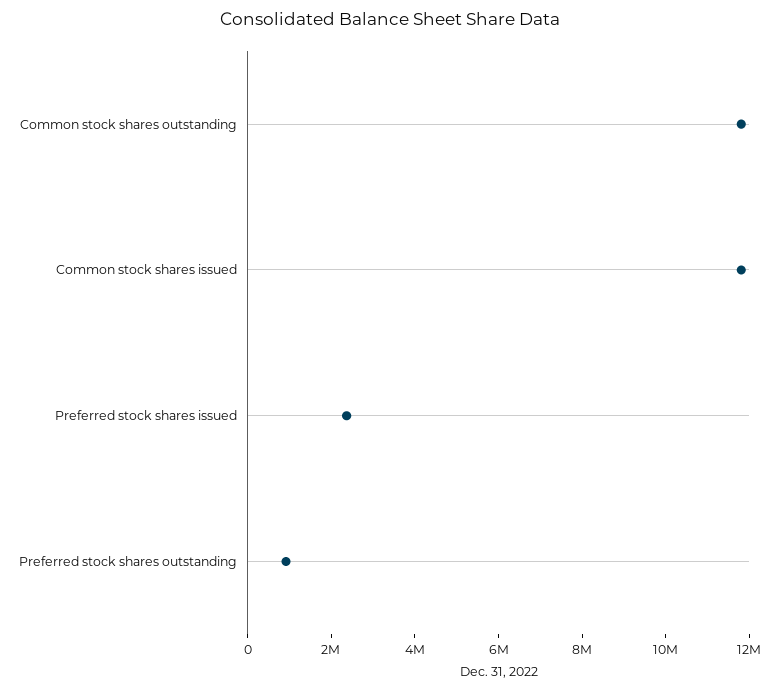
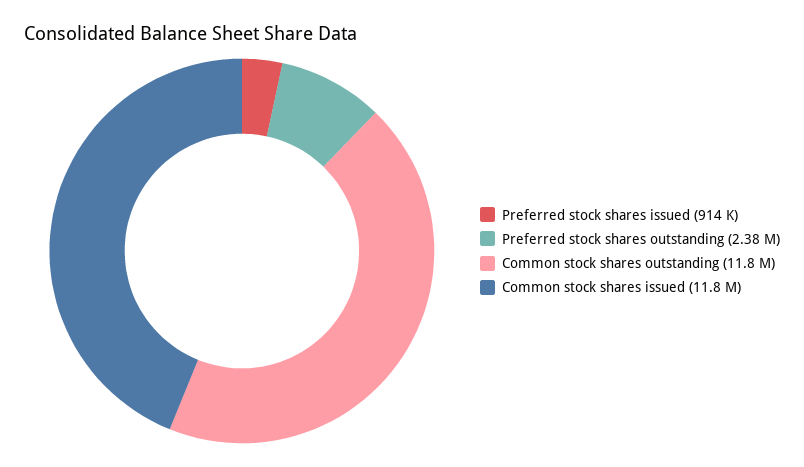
Preferred stock shares issued: 2500000 -> 914000
Preferred stock shares outstanding: 1000000 -> 2380000

